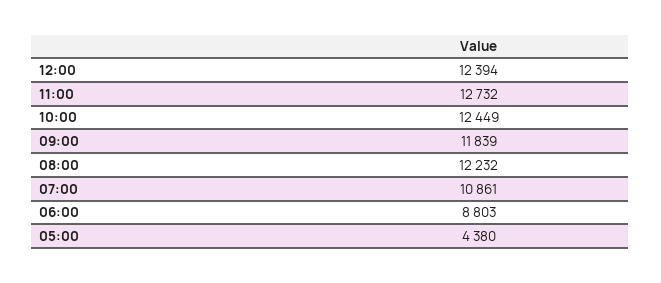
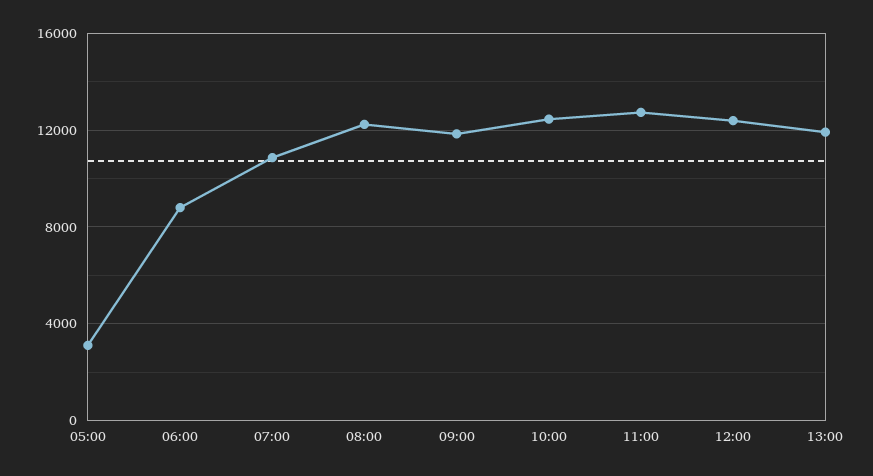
05:00: 4380 -> 3000
13:00: none -> 12000

